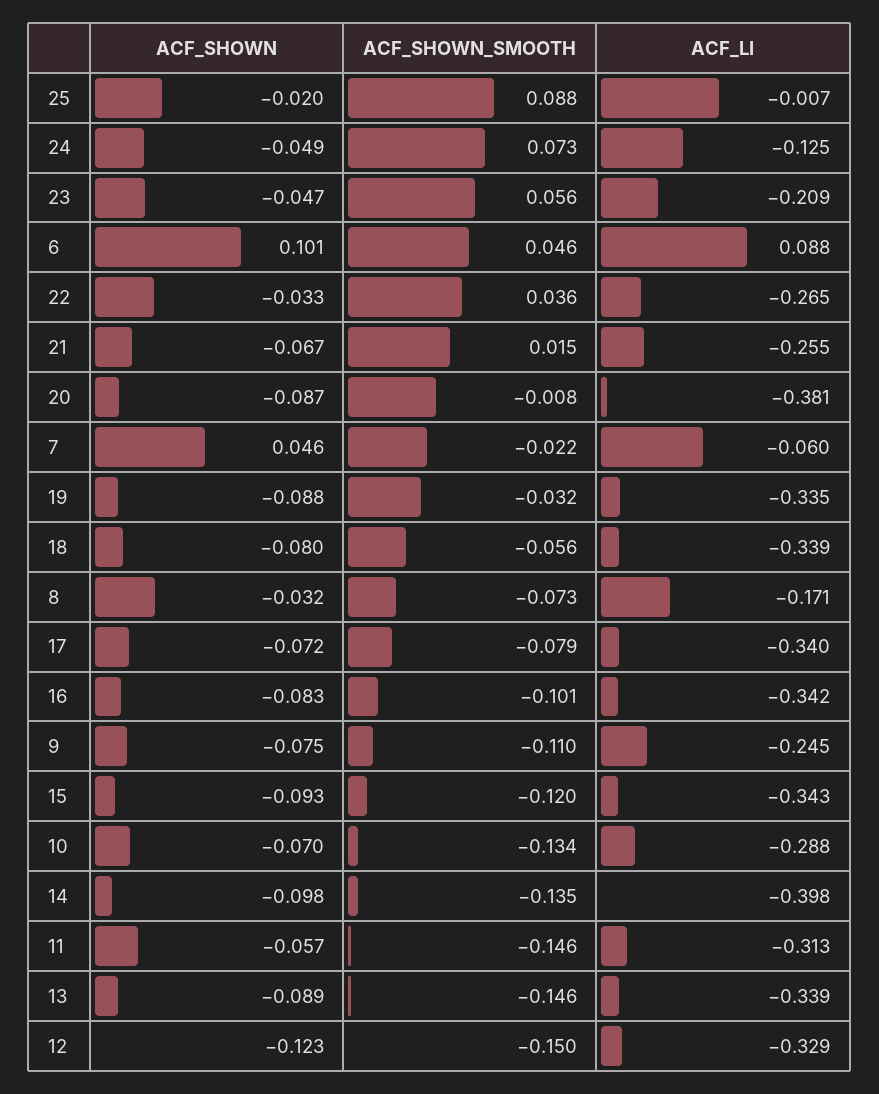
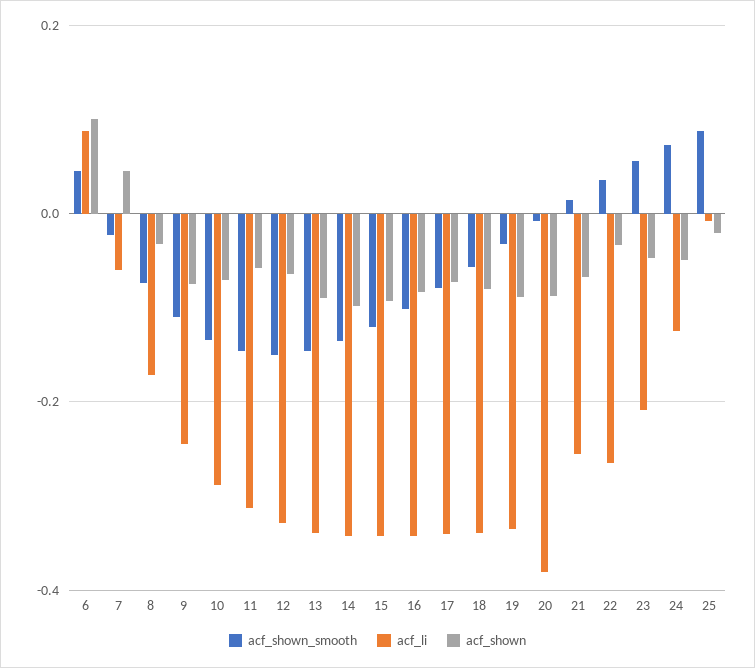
ACF_LI, 14: -0.398 -> -0.34
ACF_SHOWN, 12: -0.123 -> -0.06

